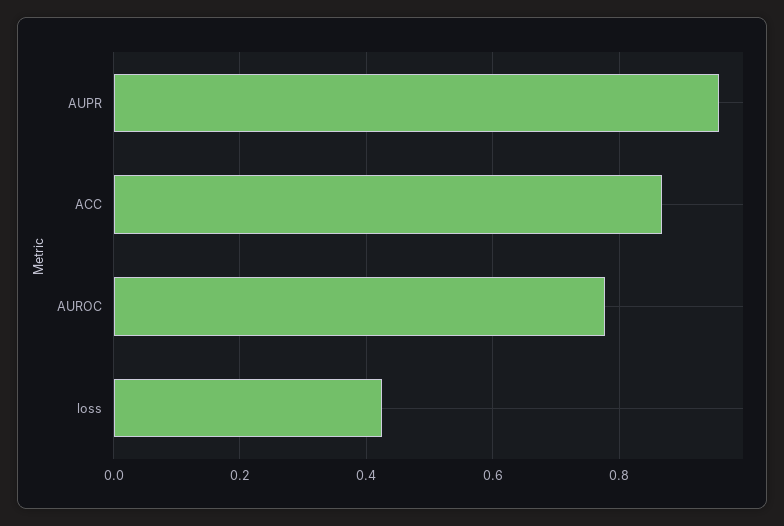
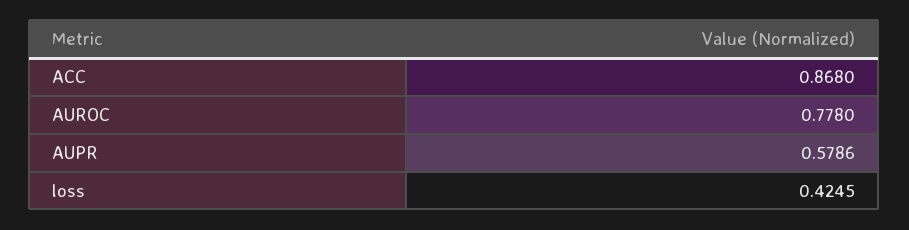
AUPR: 0.96 -> 0.5786

